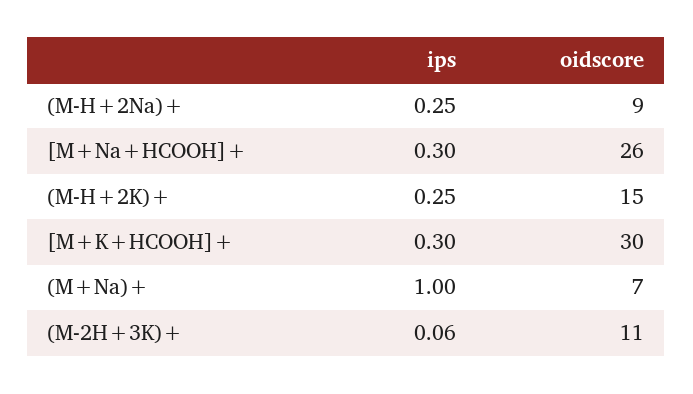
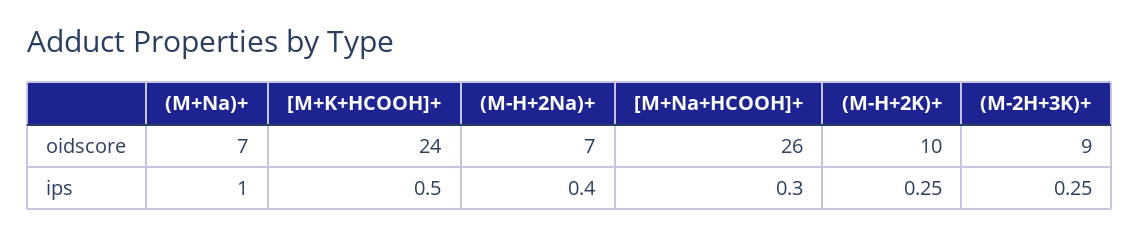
ips, (M-H+2Na)+: 0.25 -> 0.4
oidscore, (M-H+2Na)+: 9 -> 7
oidscore, (M-H+2K)+: 15 -> 10
ips, [M+K+HCOOH]+: 0.3 -> 0.5
oidscore, [M+K+HCOOH]+: 30 -> 24
ips, (M-2H+3K)+: 0.06 -> 0.25
oidscore, (M-2H+3K)+: 11 -> 9

